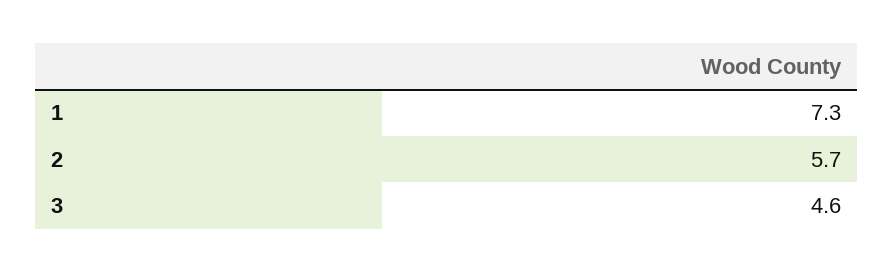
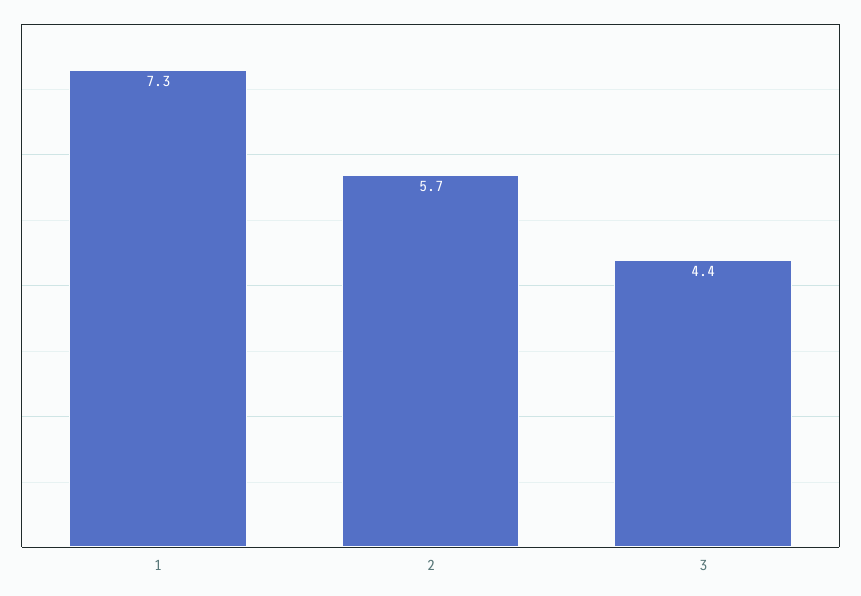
3: 4.6 -> 4.4

